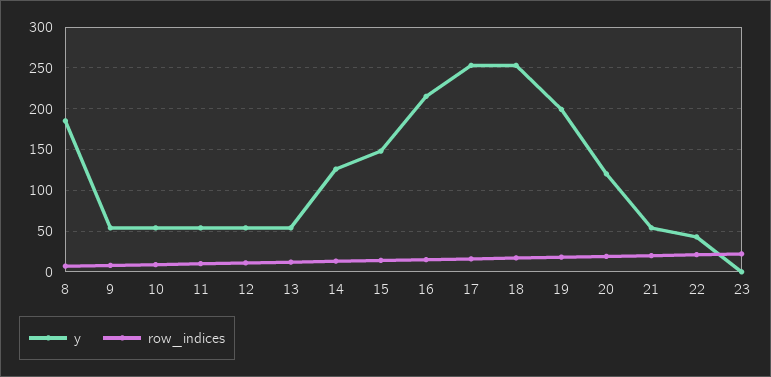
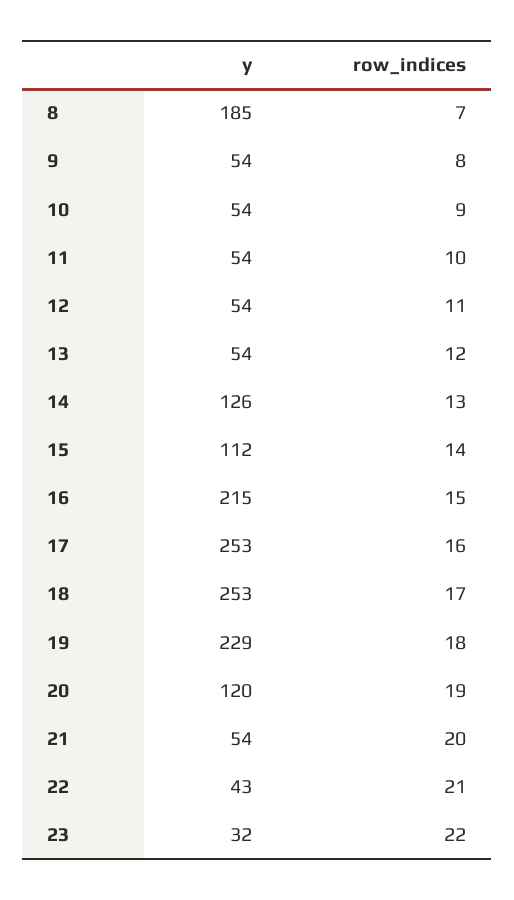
y, 15: 150 -> 112
y, 19: 200 -> 229
y, 23: 0 -> 32

